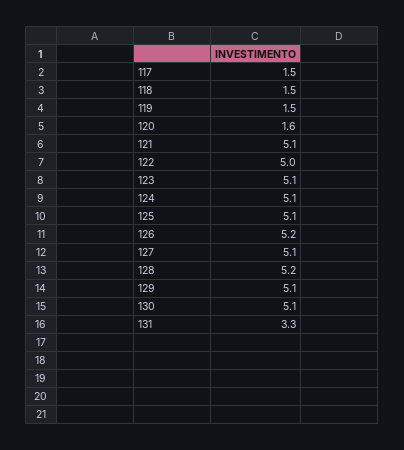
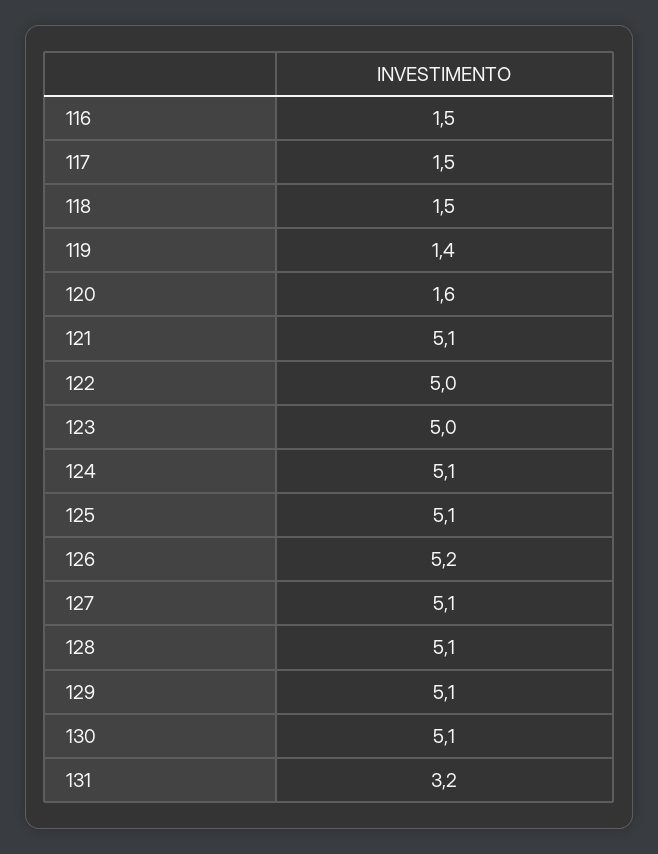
119: 1.5 -> 1.4
123: 5.1 -> 5
128: 5.2 -> 5.1
131: 3.3 -> 3.2
116: none -> 1.5

